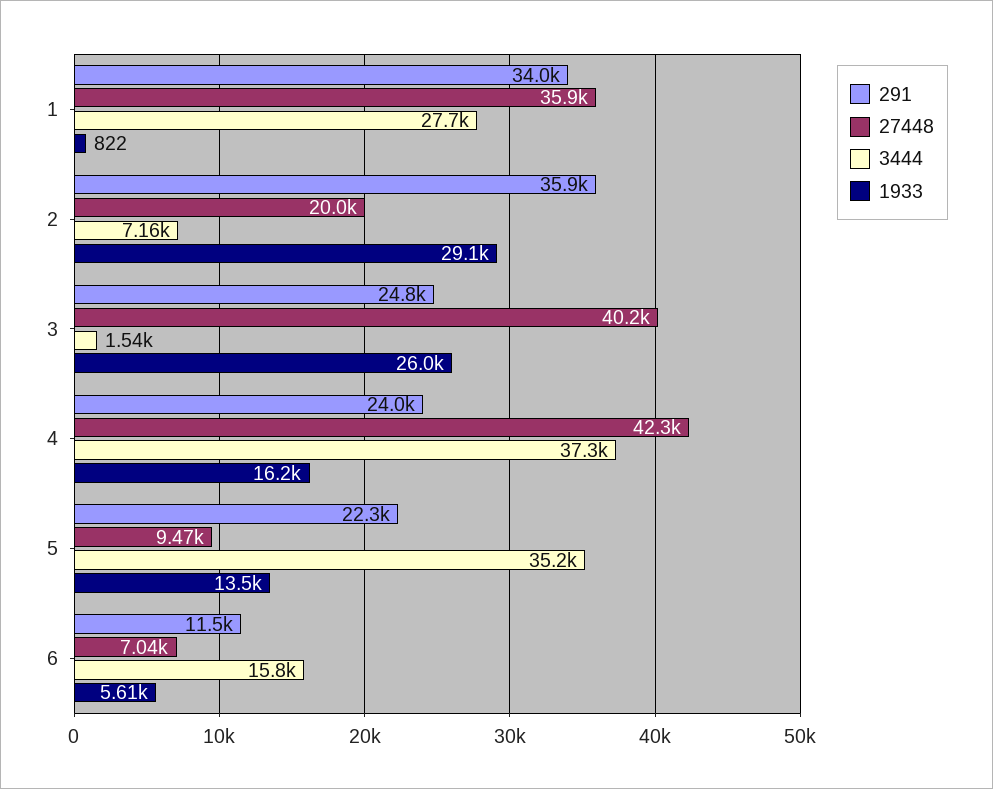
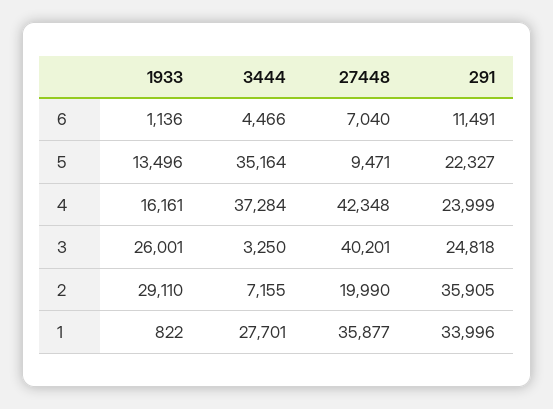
3444, 3: 1540 -> 3250
3444, 6: 15800 -> 4466
1933, 6: 5610 -> 1136

